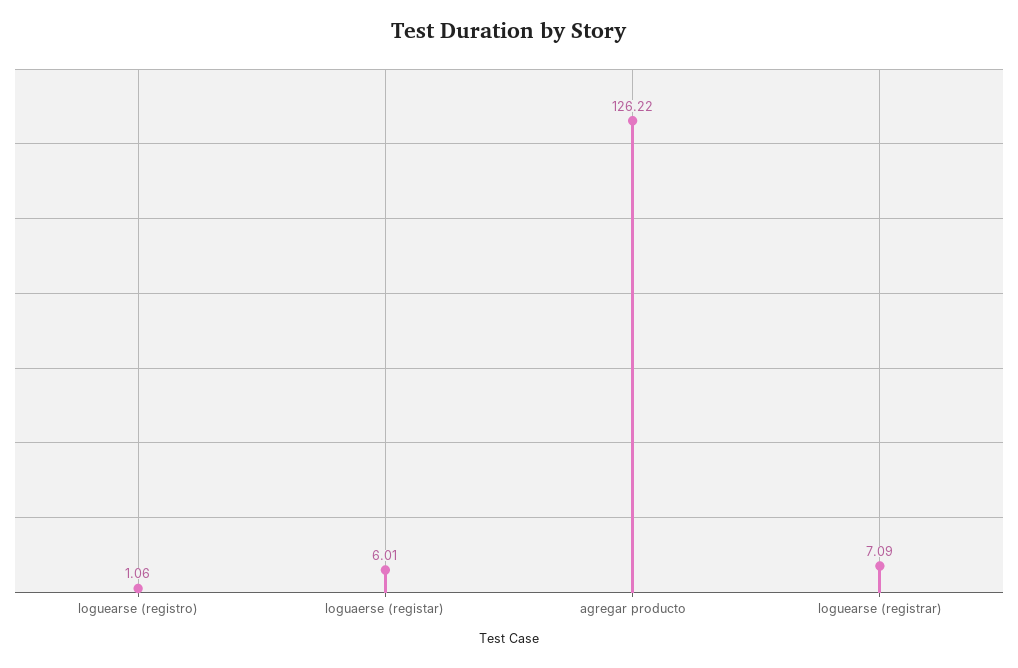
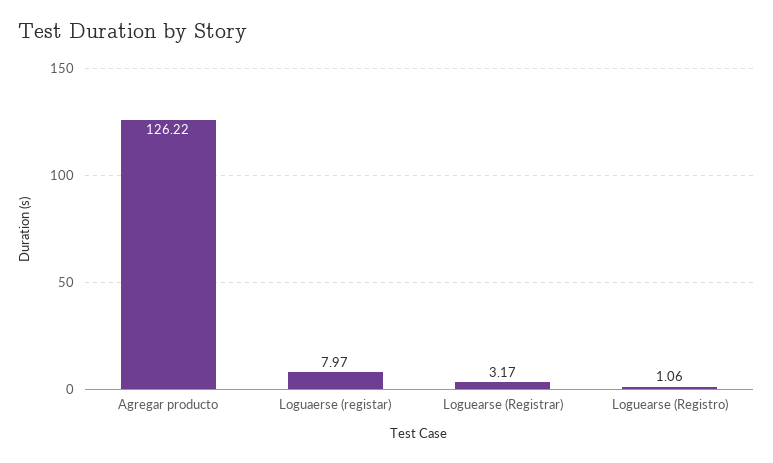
loguaerse (registar): 6.01 -> 7.97
loguearse (registrar): 7.09 -> 3.17

